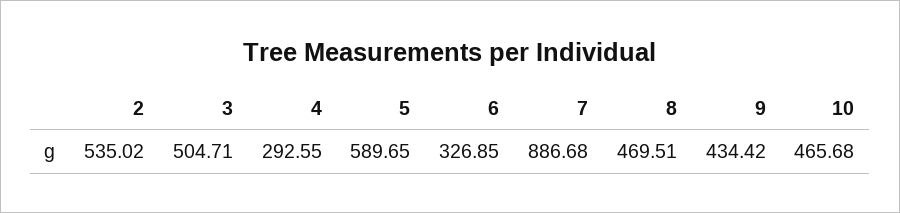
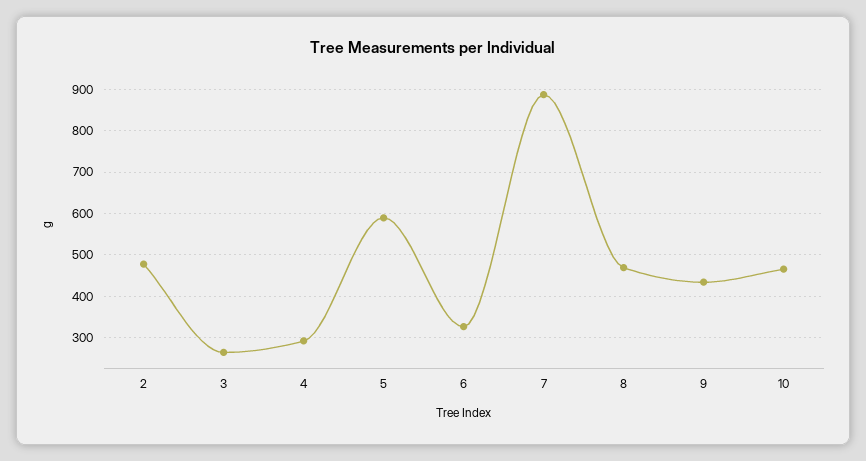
2: 535.02 -> 480
3: 504.71 -> 260

